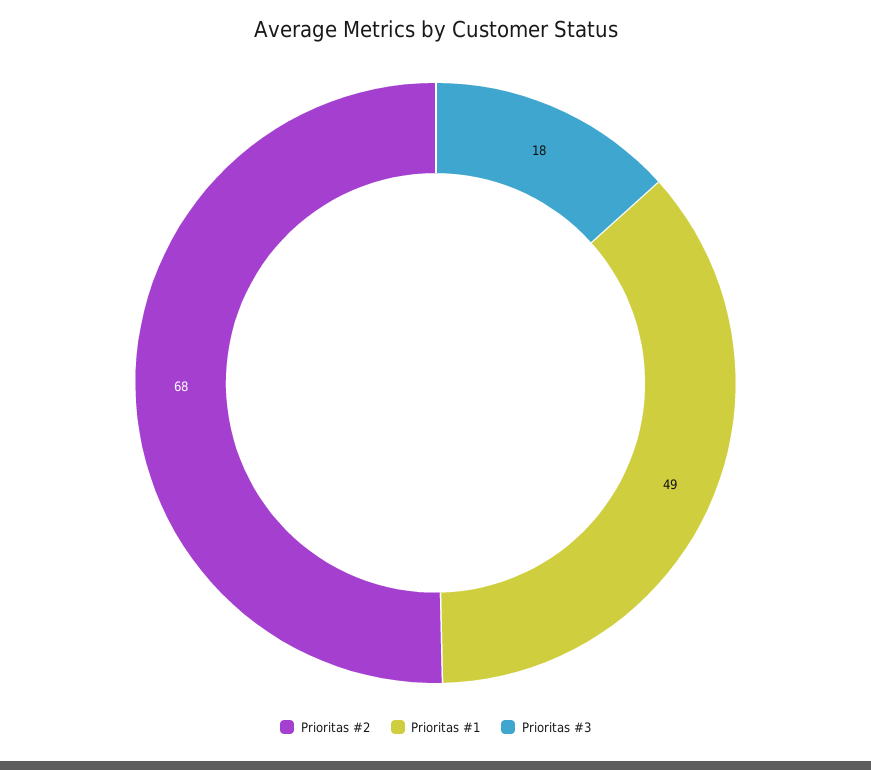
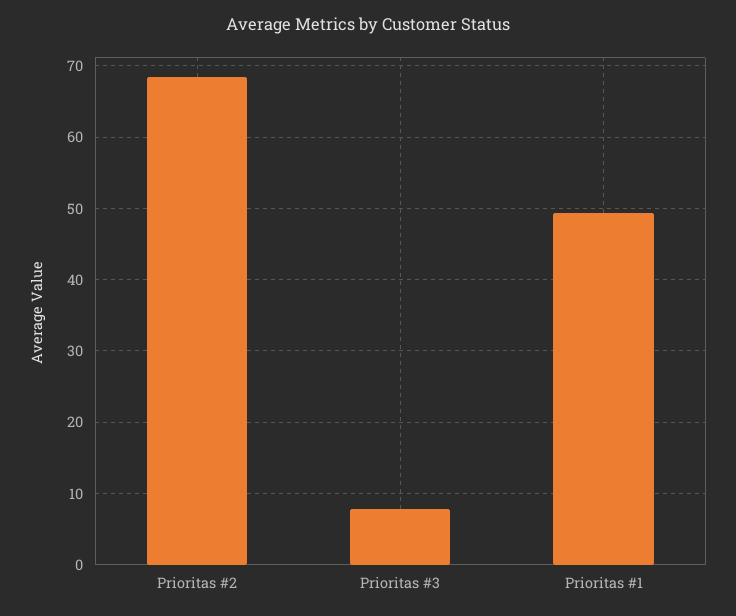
Prioritas #3: 18 -> 8

